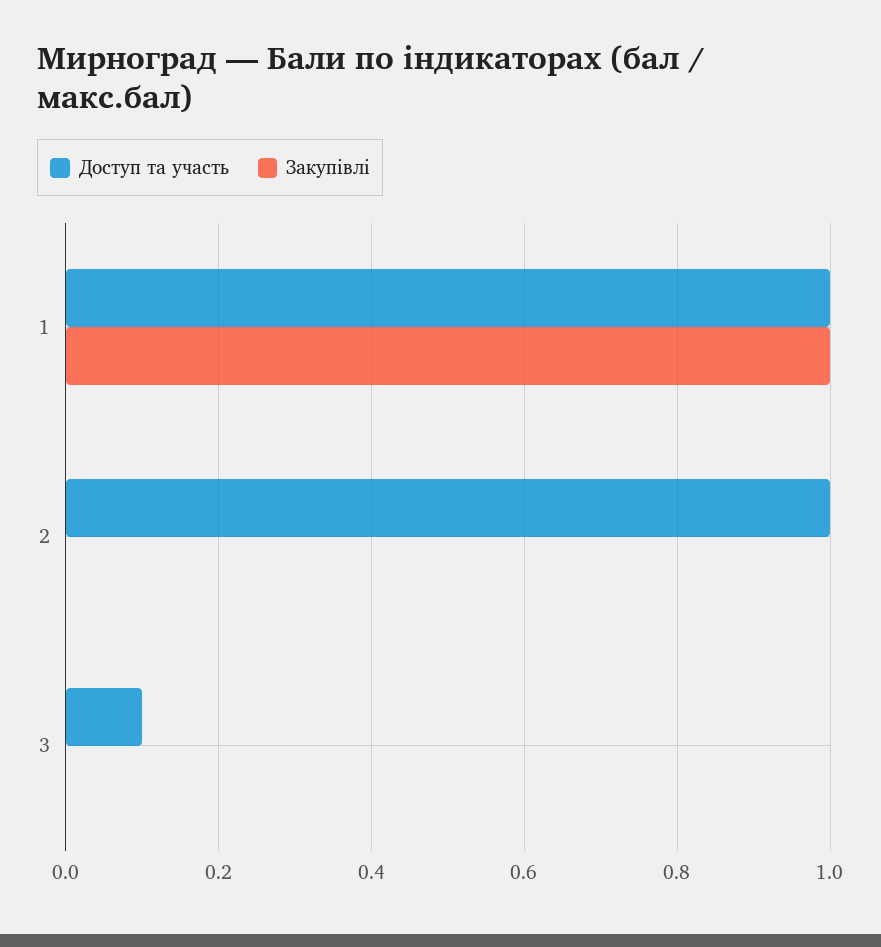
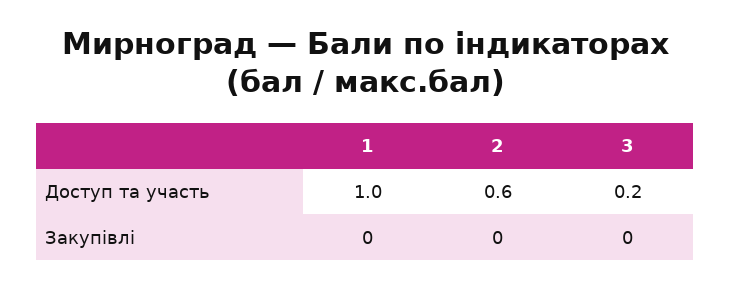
Закупівлі, 1: 1 -> 0
Доступ та участь, 2: 1 -> 0.6
Доступ та участь, 3: 0.1 -> 0.2

